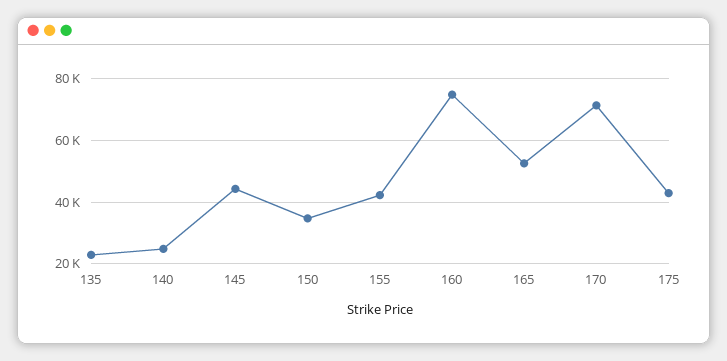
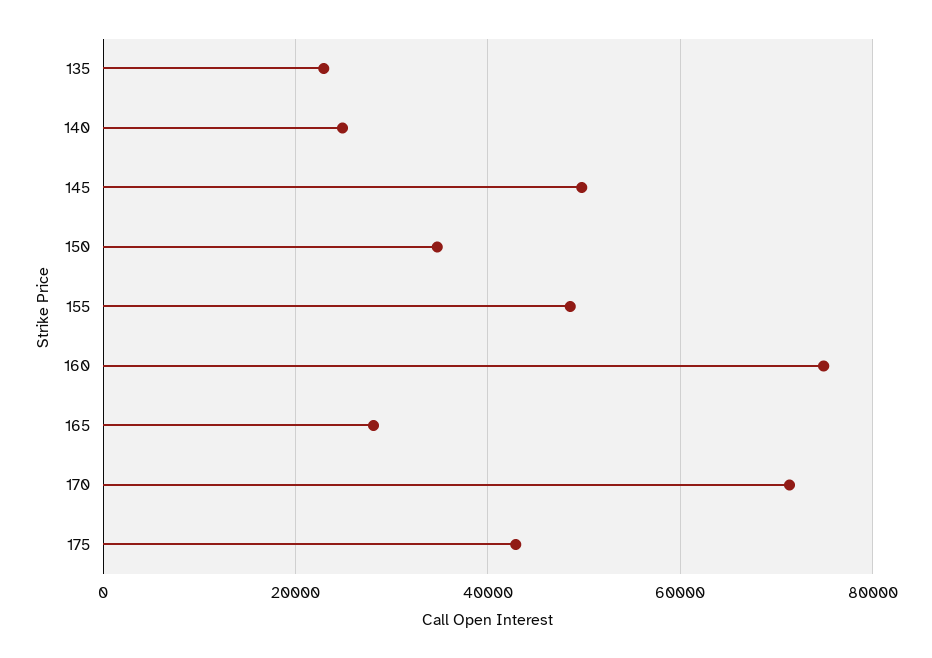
145: 44000 -> 50000
155: 42000 -> 48000
165: 52000 -> 28000

